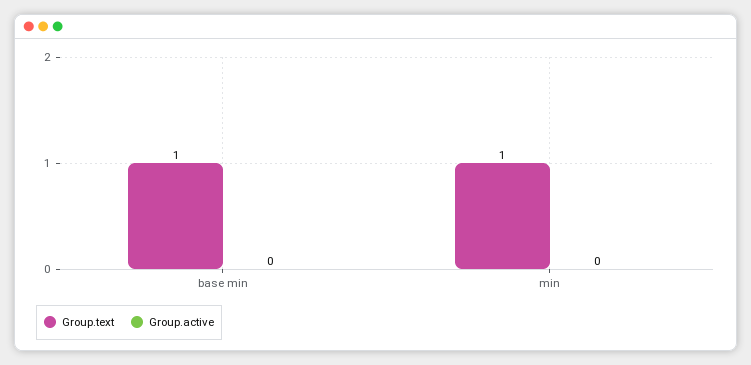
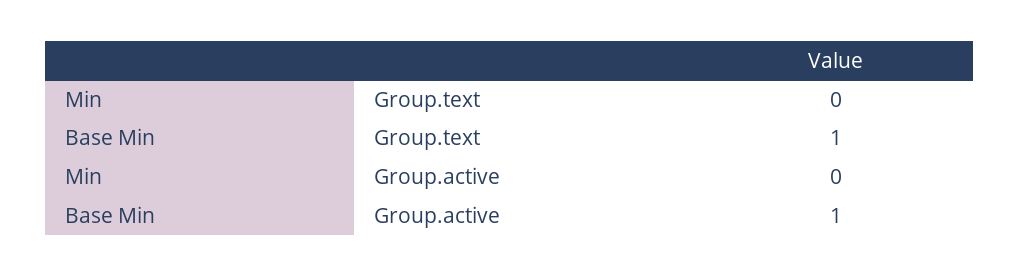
Group.active, base min: 0 -> 1
Group.text, min: 1 -> 0

